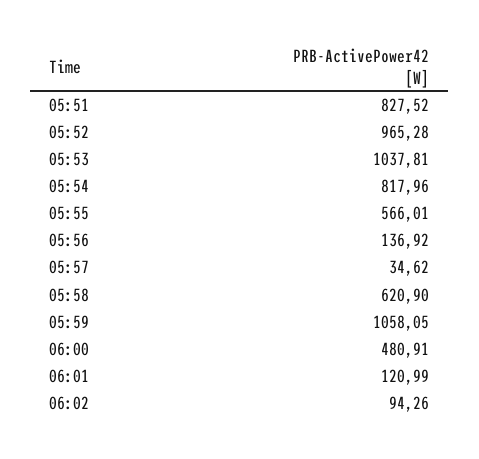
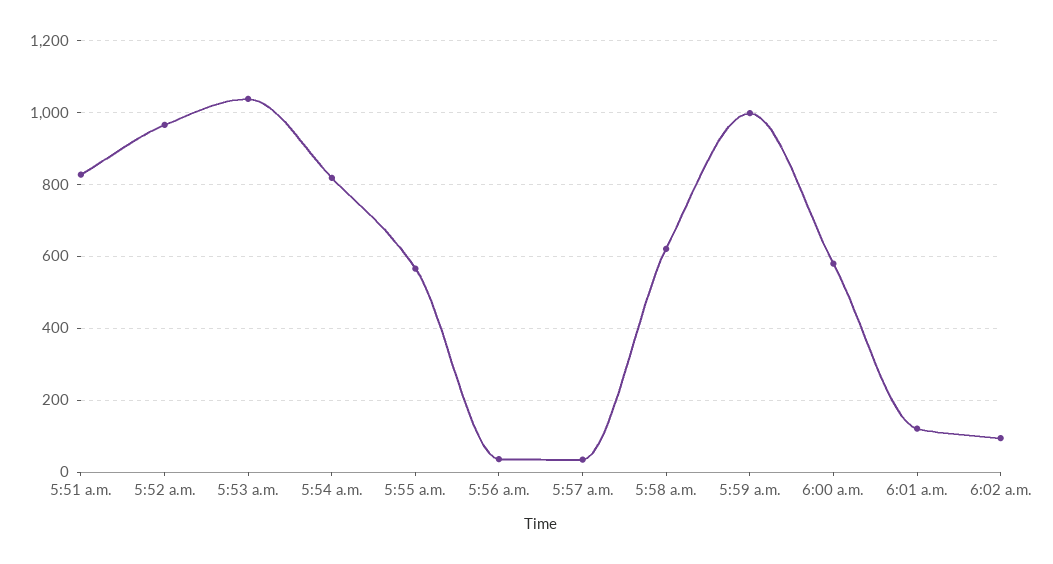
05:56: 136.92 -> 40
05:59: 1058.05 -> 1000
06:00: 480.91 -> 580

